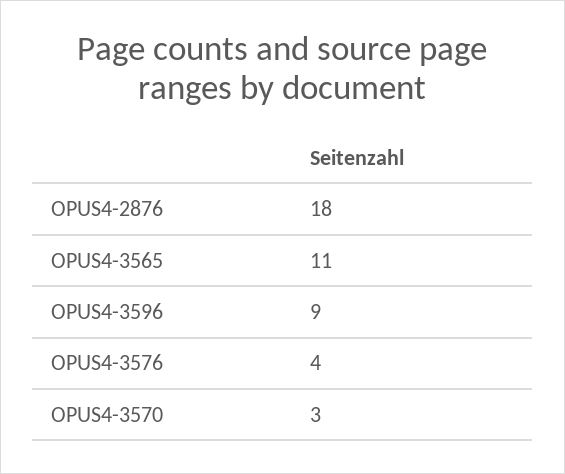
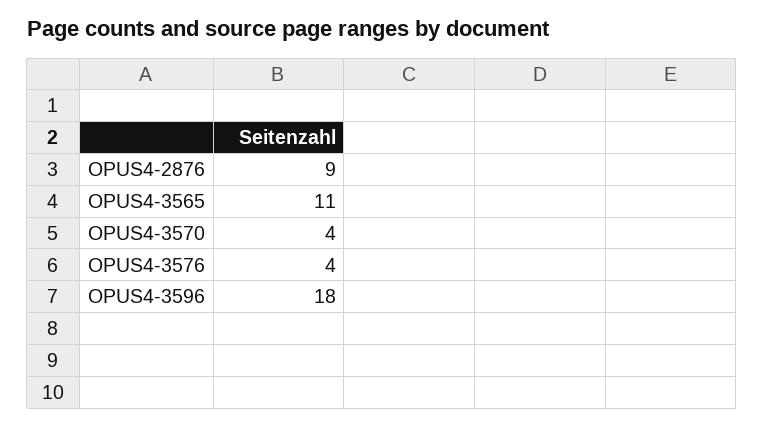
OPUS4-2876: 18 -> 9
OPUS4-3596: 9 -> 18
OPUS4-3570: 3 -> 4

